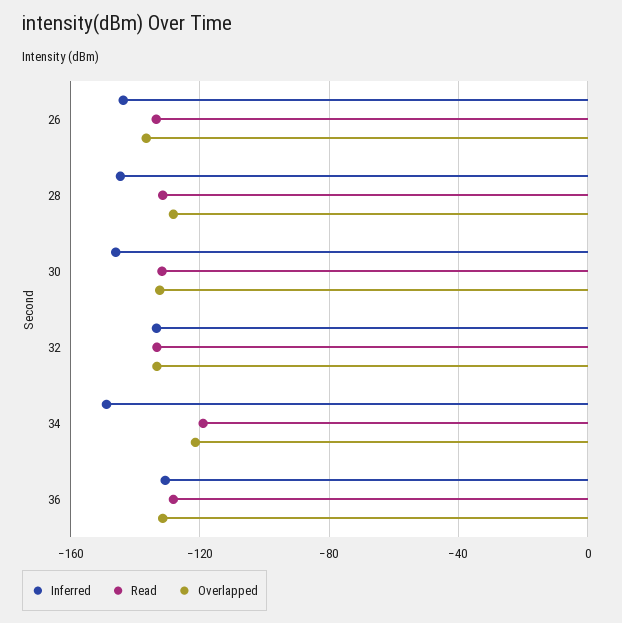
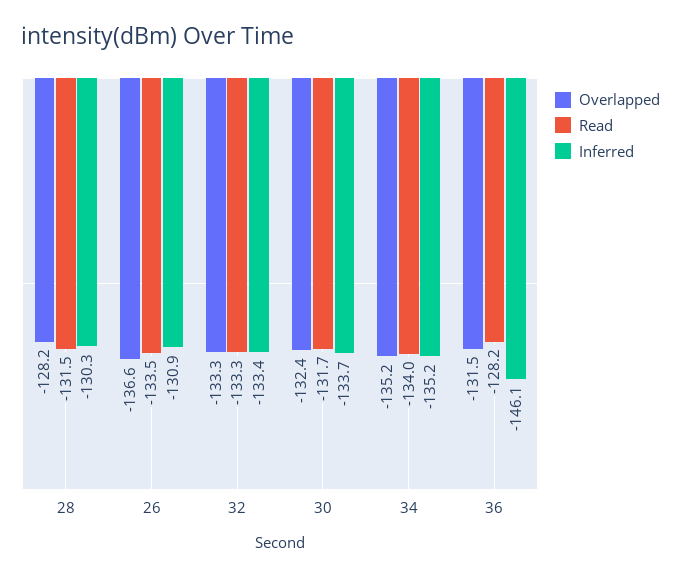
Inferred, 26: -145 -> -130.9
Inferred, 28: -145 -> -130.3
Inferred, 30: -145 -> -133.7
Inferred, 34: -150 -> -135.2
Read, 34: -120 -> -134
Overlapped, 34: -120 -> -135.2
Inferred, 36: -130 -> -146.1

